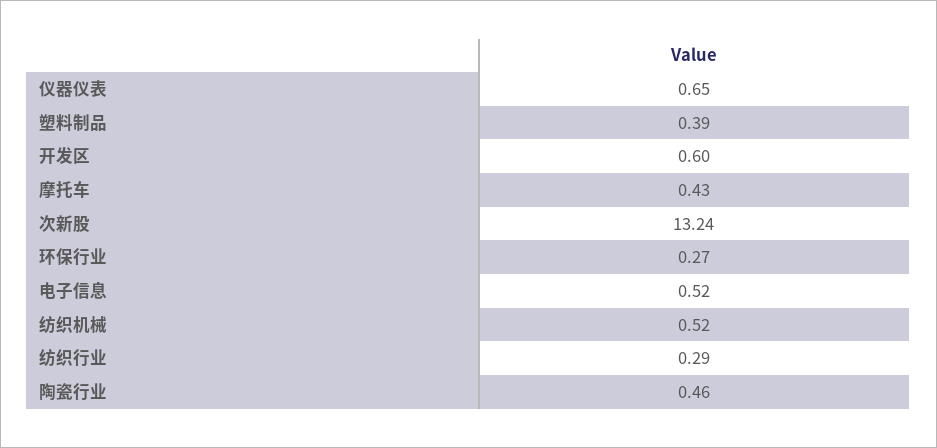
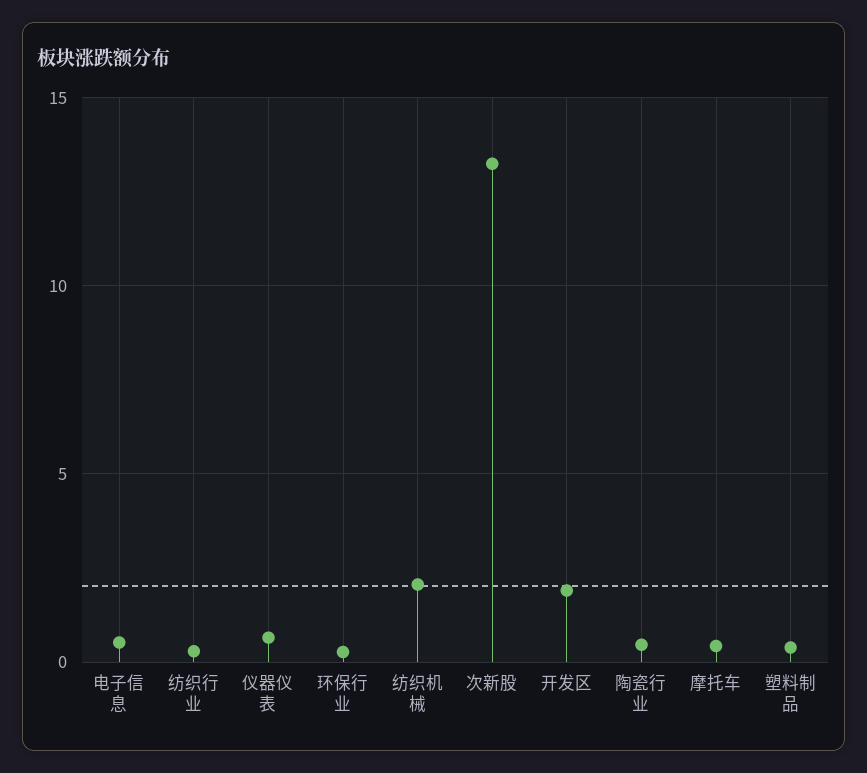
开发区: 0.6 -> 2
纺织机械: 0.52 -> 2

